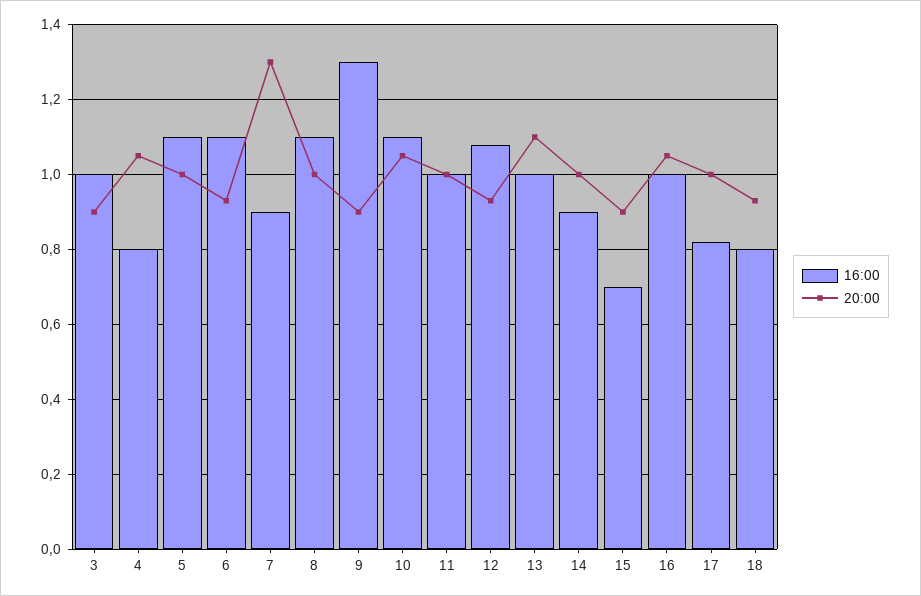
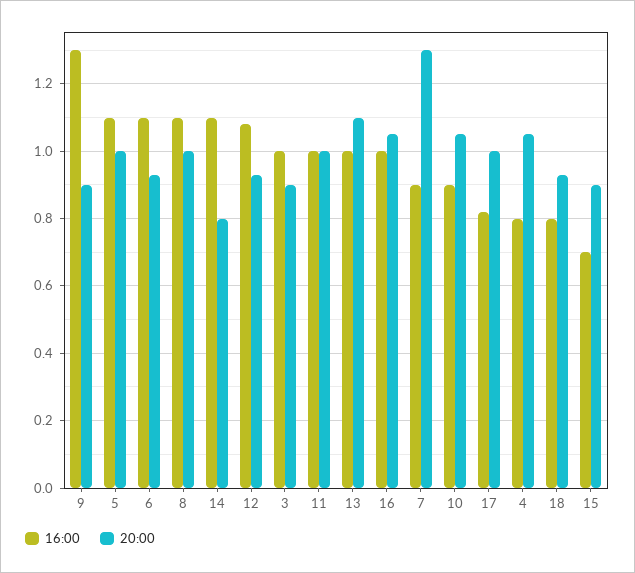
16:00, 10: 1.1 -> 0.9
16:00, 14: 0.9 -> 1.1
20:00, 14: 1 -> 0.8

